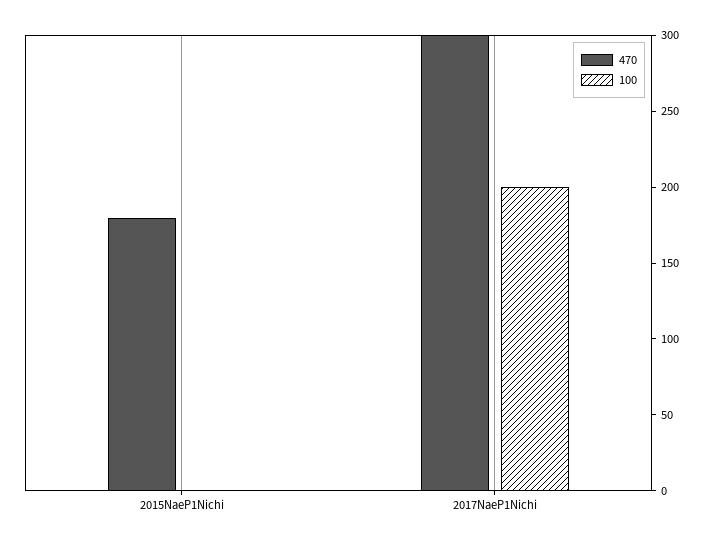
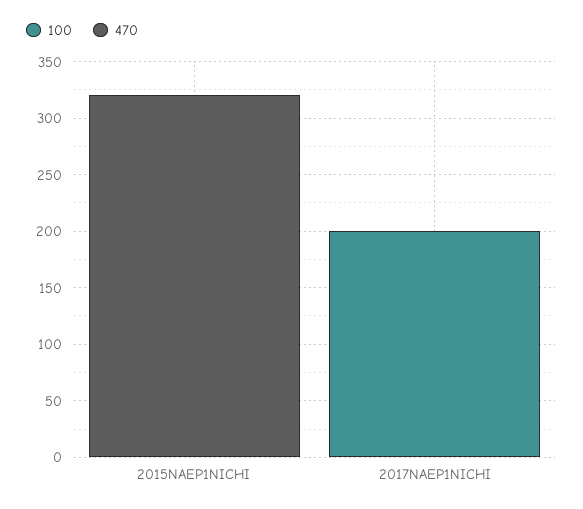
470, 2015NaeP1Nichi: 180 -> 320
470, 2017NaeP1Nichi: 300 -> 0

